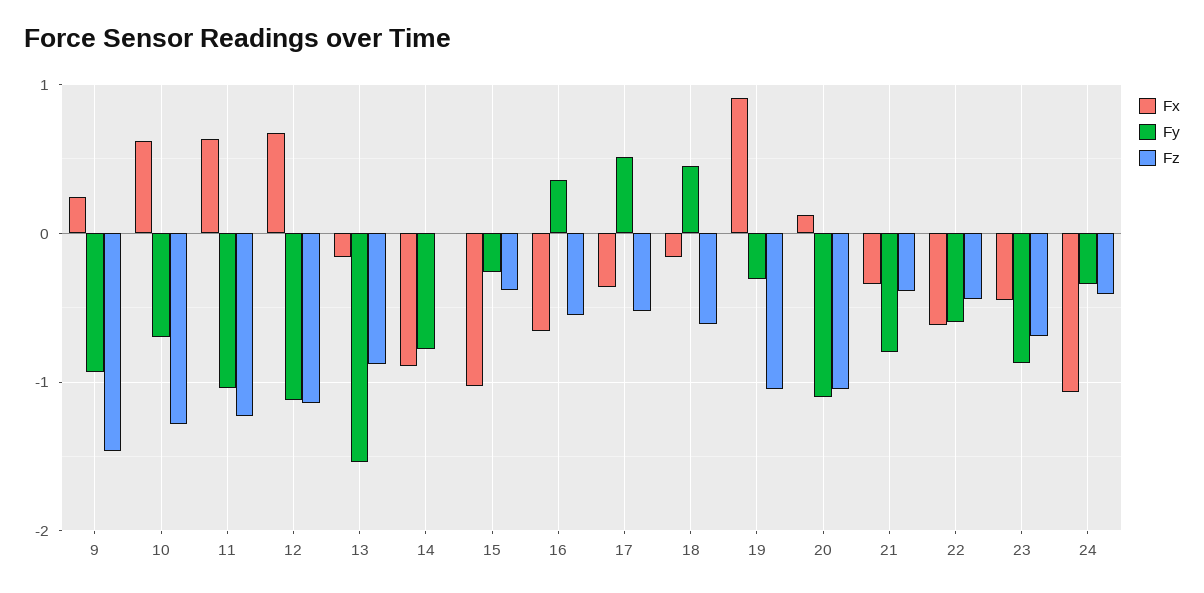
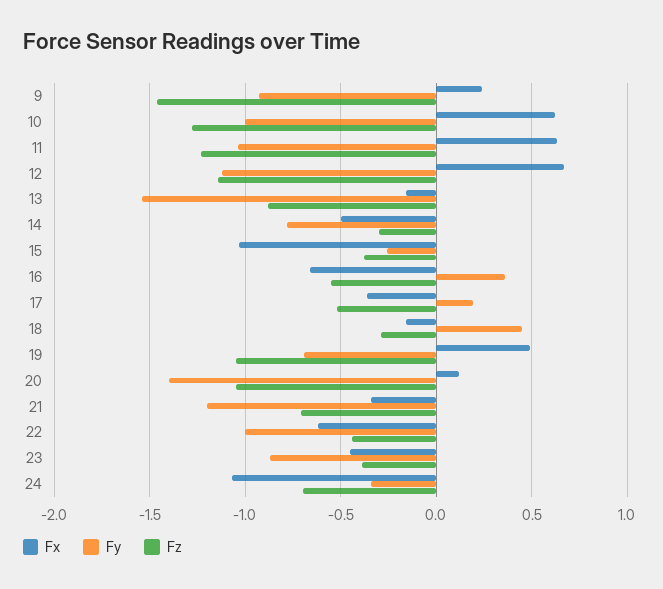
Fy, 10: -0.7 -> -1
Fx, 14: -0.9 -> -0.5
Fz, 14: 0 -> -0.3
Fy, 17: 0.5 -> 0.2
Fz, 18: -0.6 -> -0.3
Fx, 19: 0.9 -> 0.5
Fy, 19: -0.3 -> -0.7
Fy, 20: -1.1 -> -1.4
Fy, 21: -0.8 -> -1.2
Fz, 21: -0.4 -> -0.7
Fy, 22: -0.6 -> -1
Fz, 23: -0.7 -> -0.4
Fz, 24: -0.4 -> -0.7

